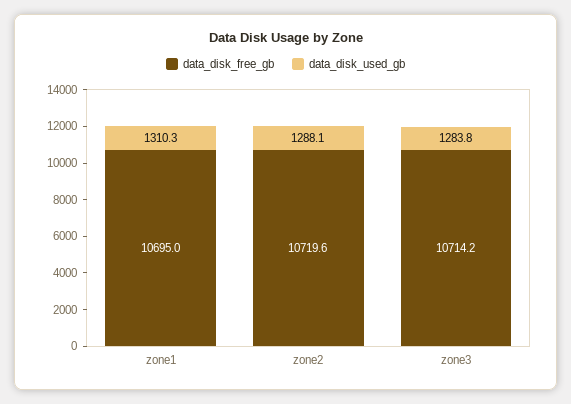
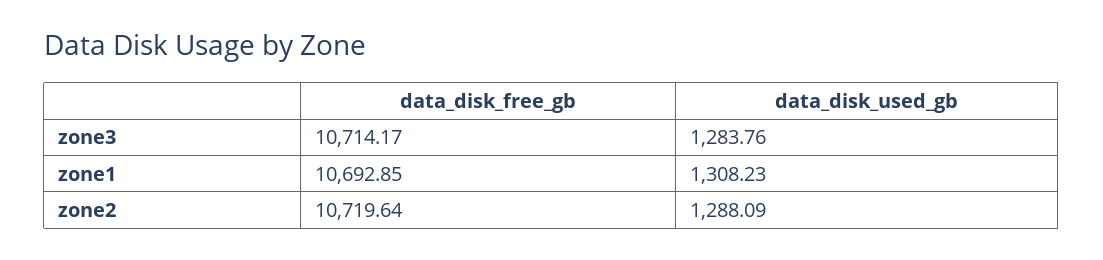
data_disk_free_gb, zone1: 10695 -> 10692.85
data_disk_used_gb, zone1: 1310.3 -> 1308.23

